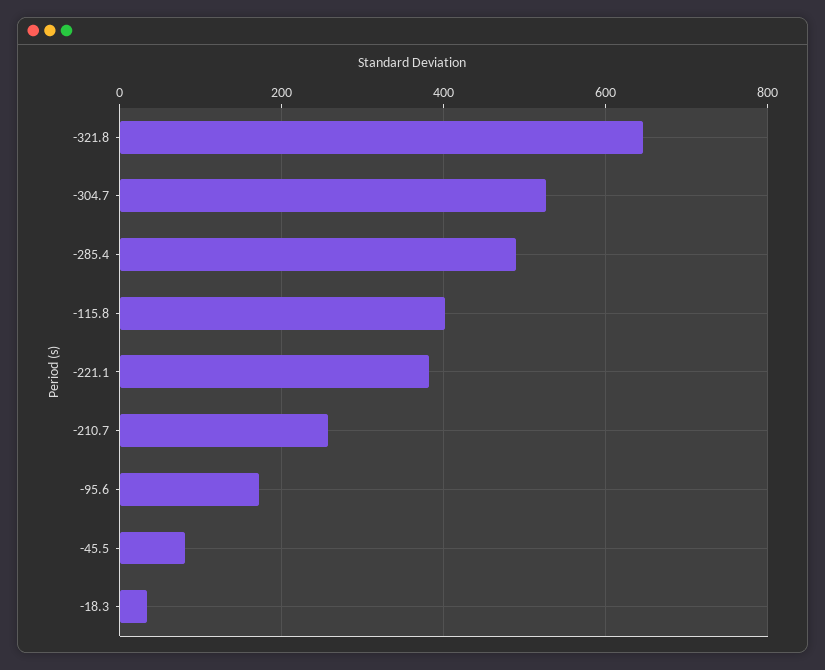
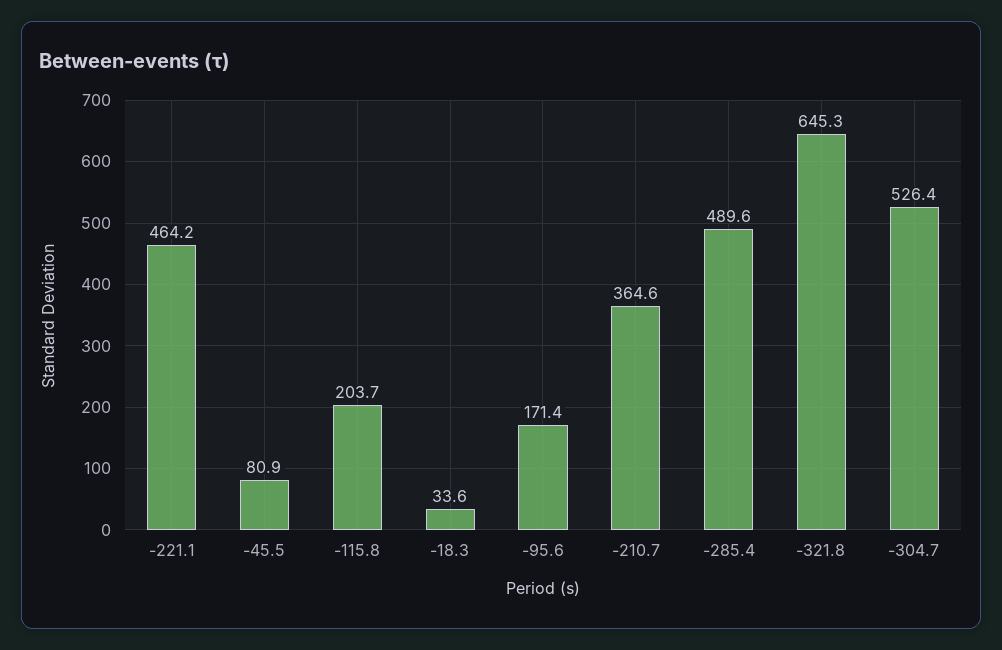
-115.8: 400 -> 203.7
-221.1: 380 -> 464.2
-210.7: 260 -> 364.6

